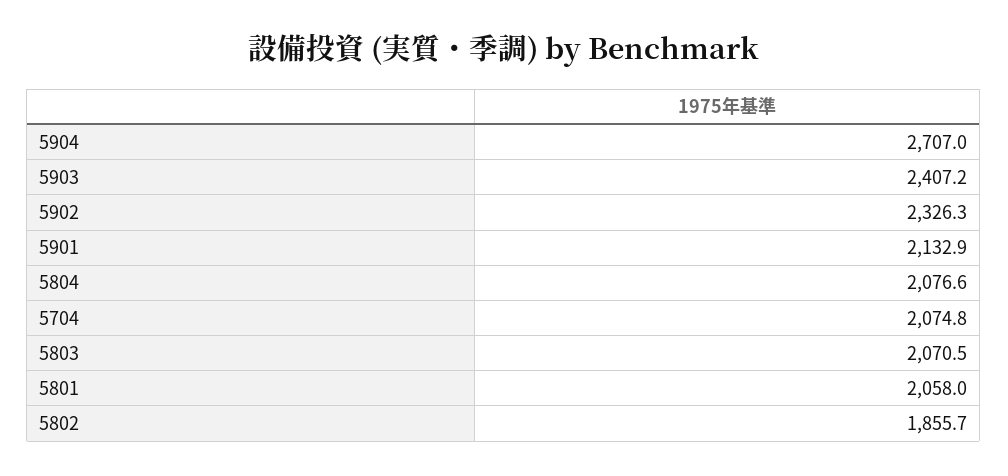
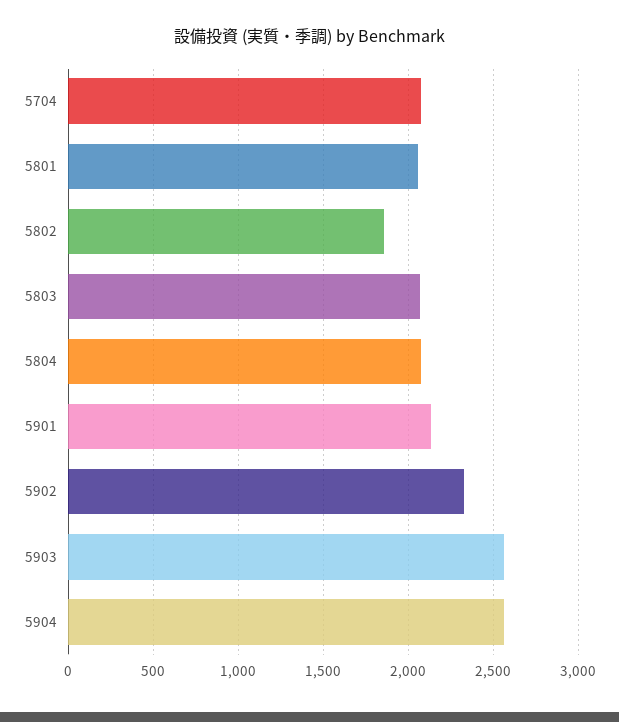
5904: 2707 -> 2550
5903: 2407.2 -> 2550

